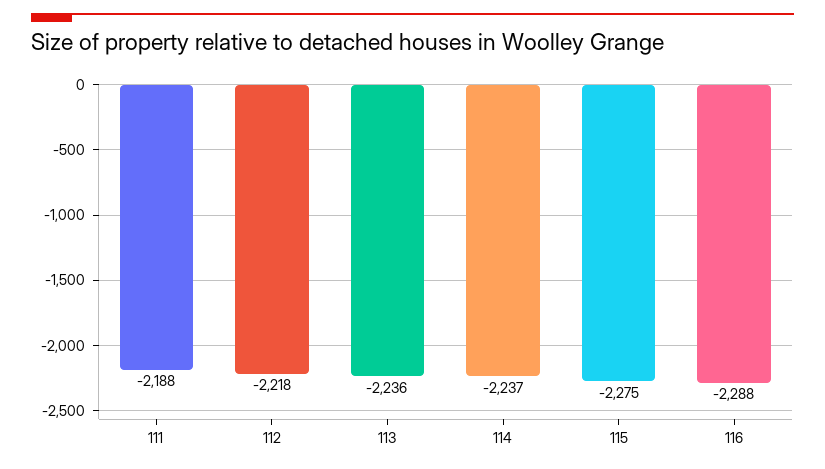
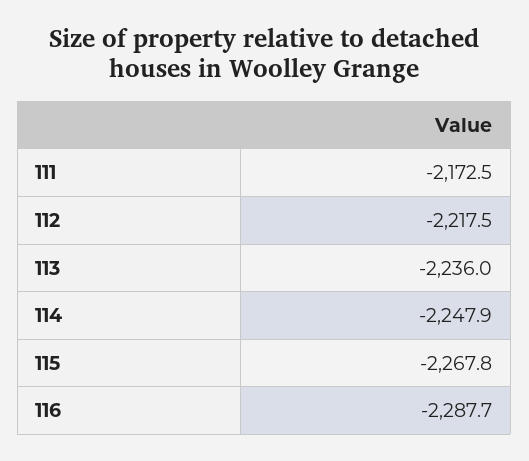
111: -2188 -> -2172.5
114: -2237 -> -2247.9
115: -2275 -> -2267.8

